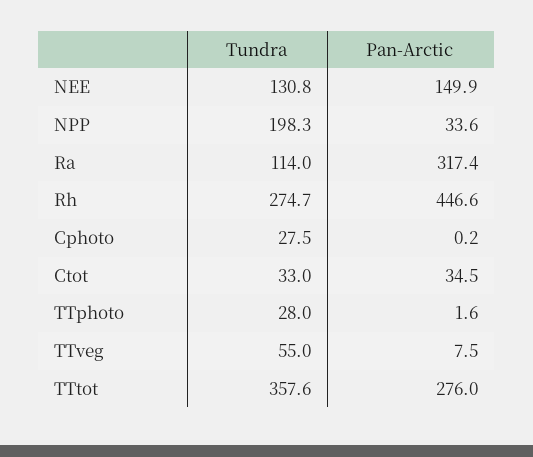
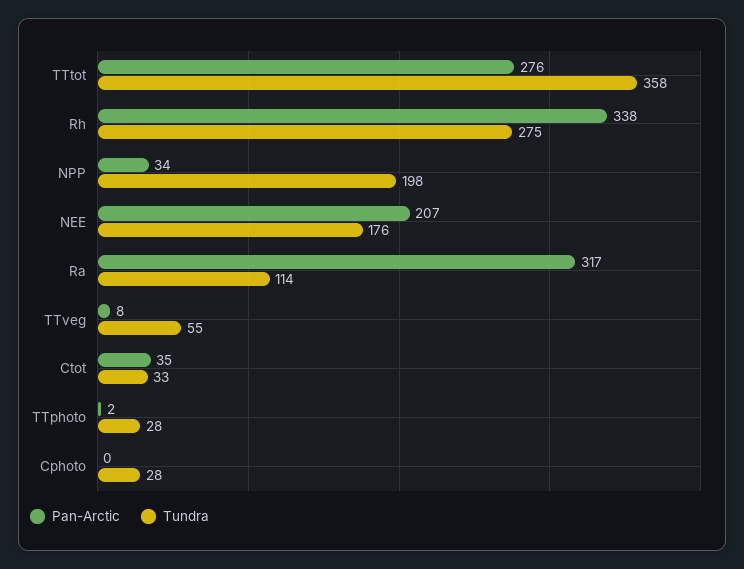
Tundra, NEE: 130.8 -> 176
Pan-Arctic, NEE: 149.9 -> 207
Pan-Arctic, Rh: 446.6 -> 338

